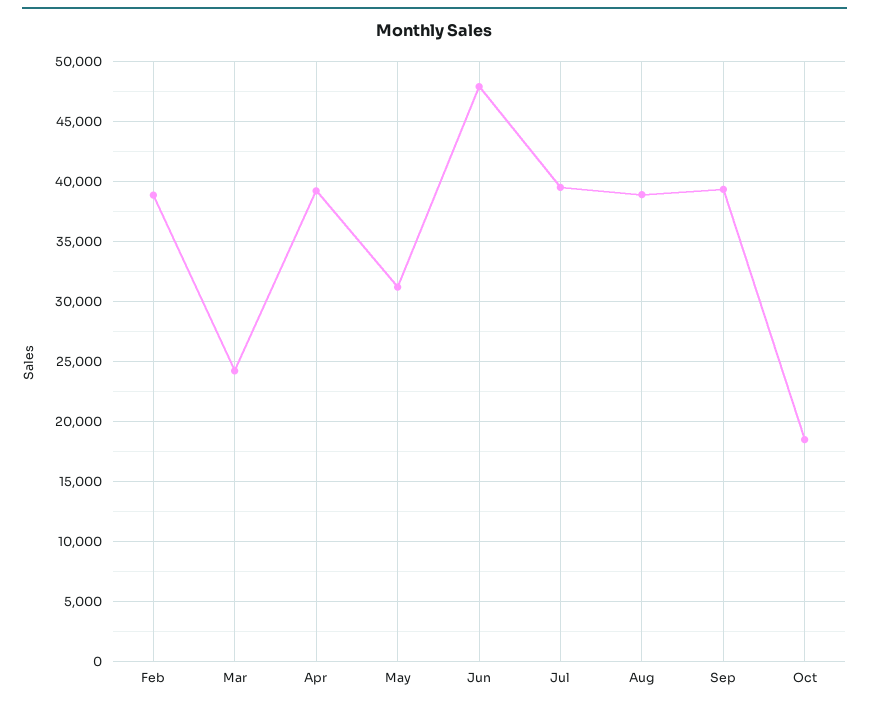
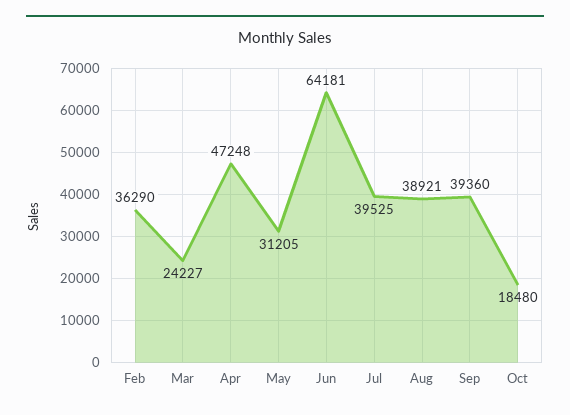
Feb: 39000 -> 36290
Apr: 39000 -> 47248
Jun: 48000 -> 64181

